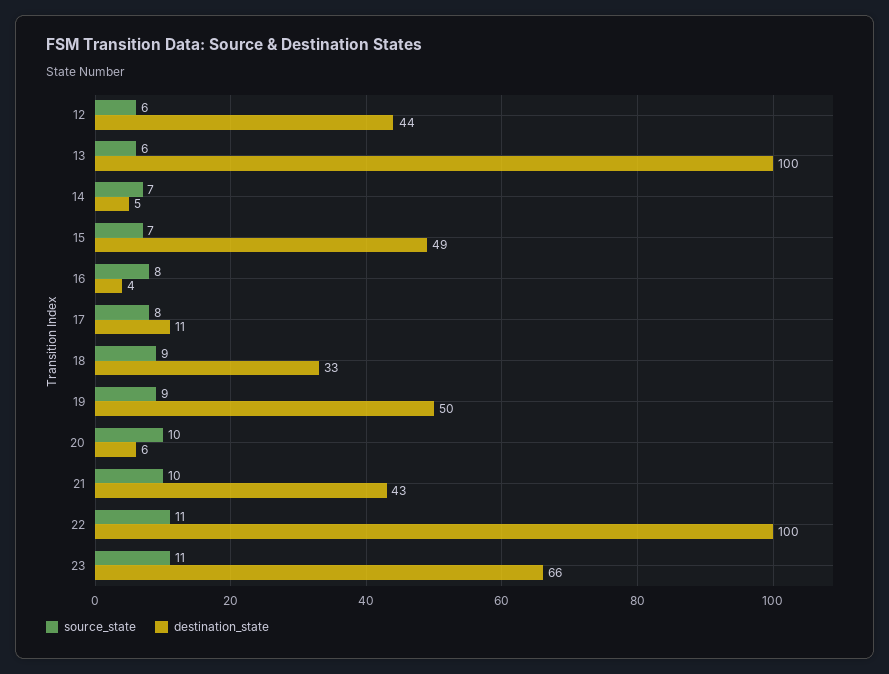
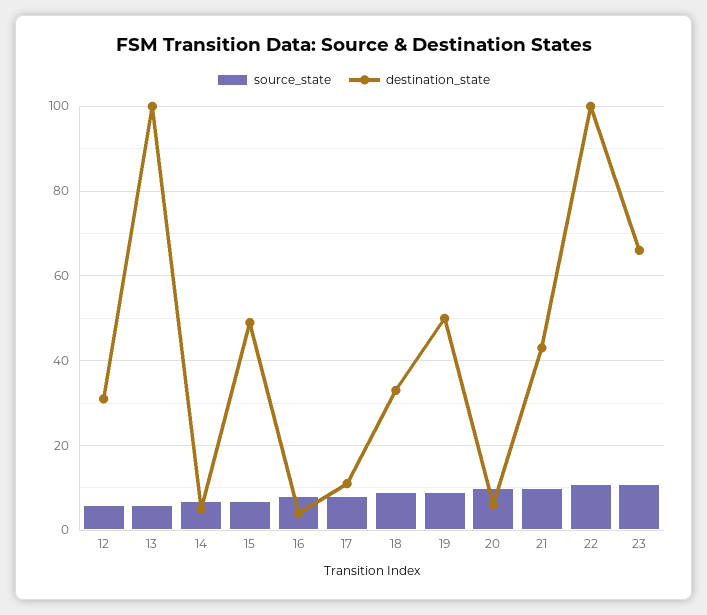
destination_state, 12: 44 -> 30

